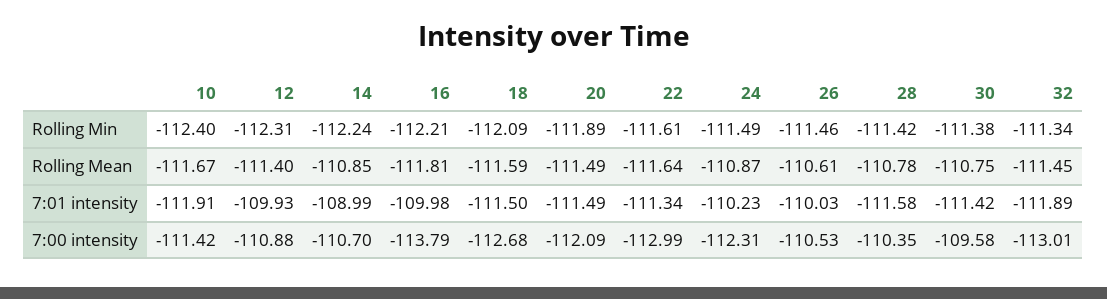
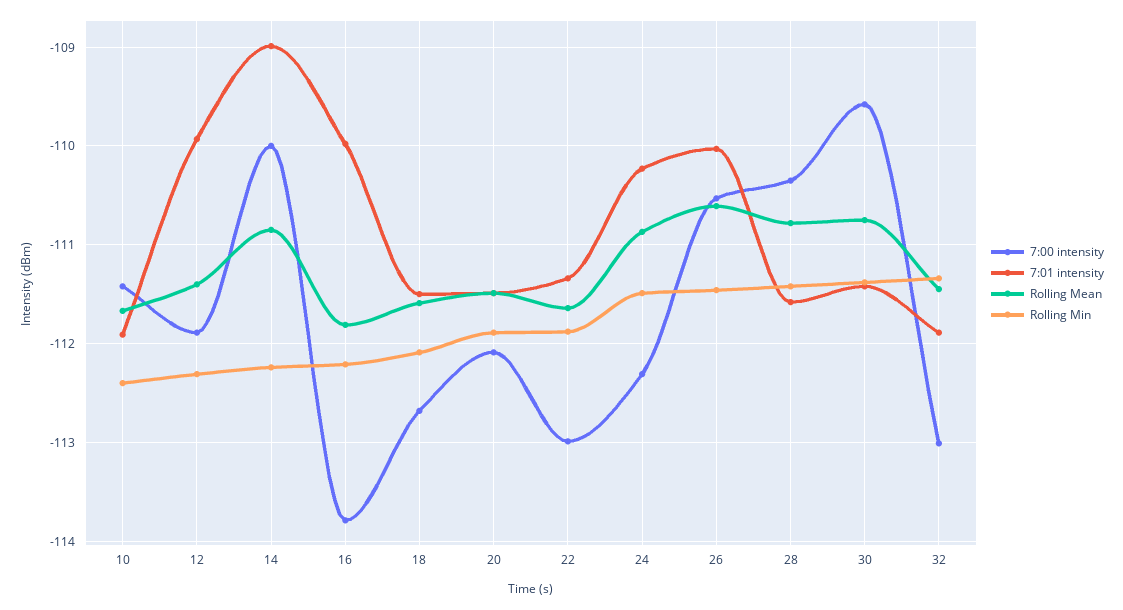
Rolling Min, 22: -111.61 -> -111.9
7:00 intensity, 12: -110.88 -> -111.9
7:00 intensity, 14: -110.7 -> -110

